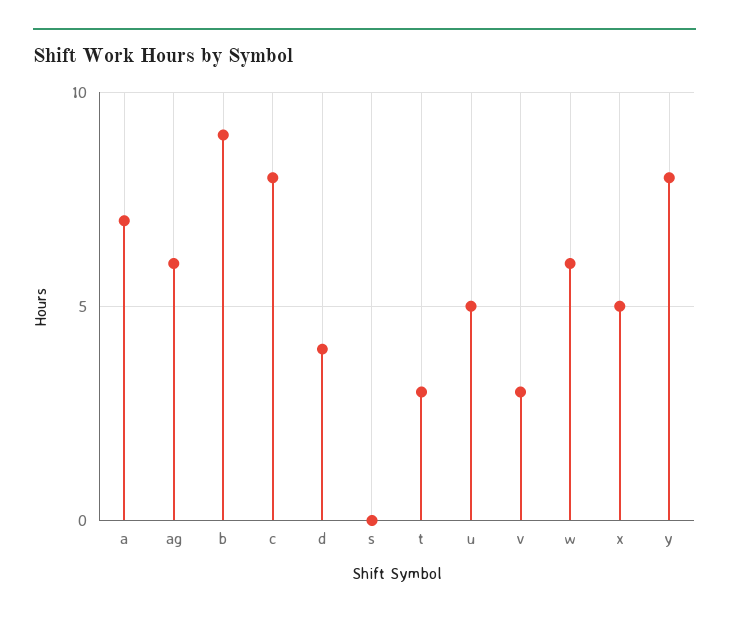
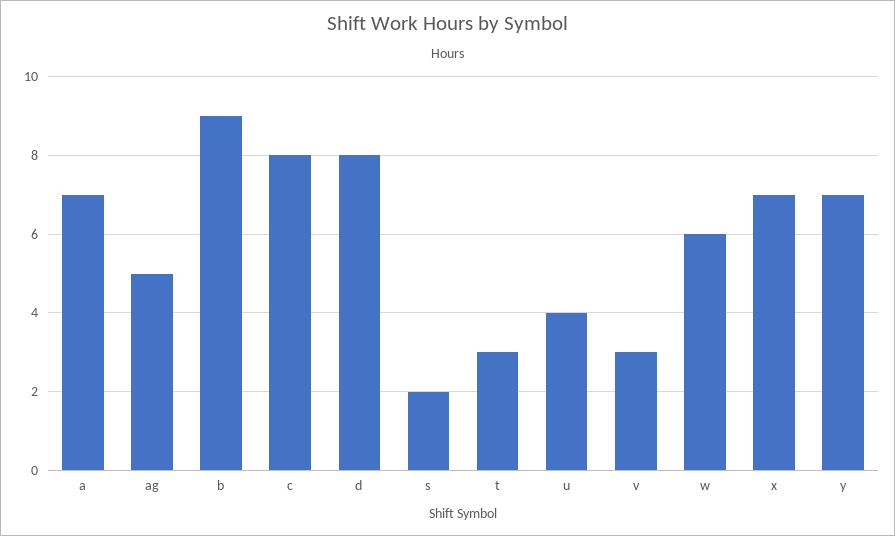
ag: 6 -> 5
d: 4 -> 8
s: 0 -> 2
u: 5 -> 4
x: 5 -> 7
y: 8 -> 7

